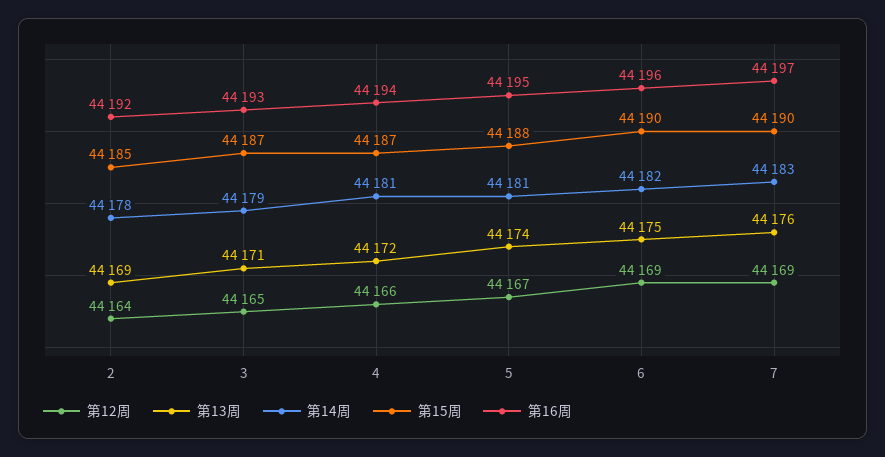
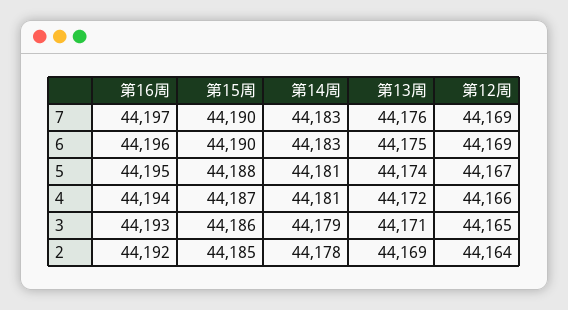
第15周, 3: 44187 -> 44186
第14周, 6: 44182 -> 44183

